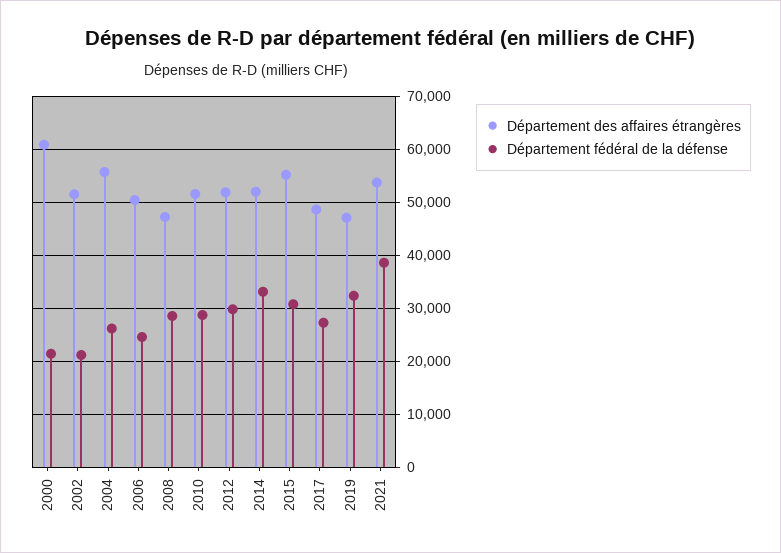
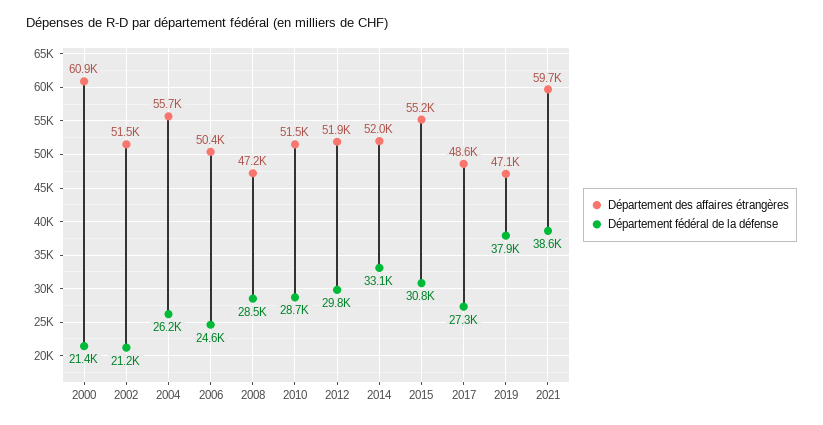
Département fédéral de la défense, 2019: 32000 -> 37900
Département des affaires étrangères, 2021: 54000 -> 59700

